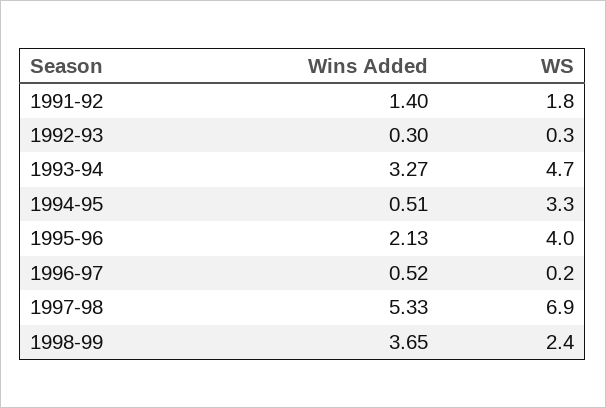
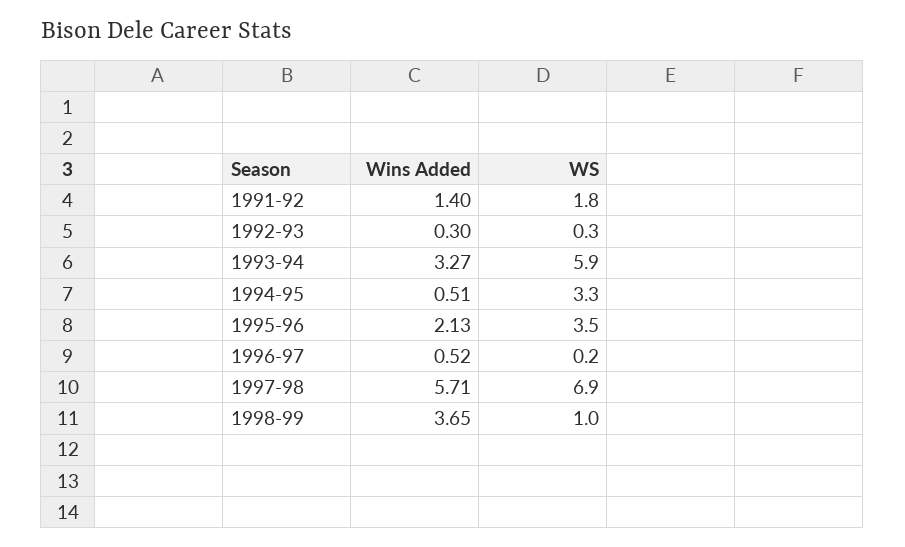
WS, 1993-94: 4.7 -> 5.9
WS, 1995-96: 4 -> 3.5
Wins Added, 1997-98: 5.33 -> 5.71
WS, 1998-99: 2.4 -> 1

